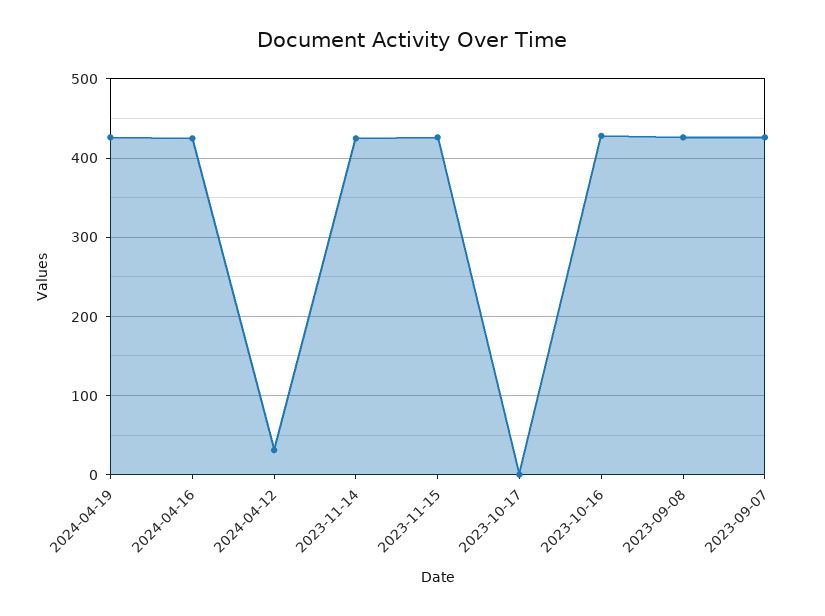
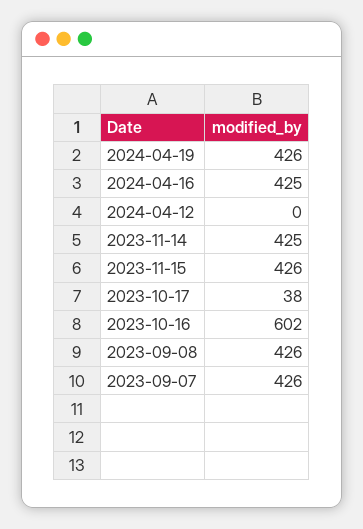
2024-04-12: 30 -> 0
2023-10-17: 0 -> 38
2023-10-16: 430 -> 602

